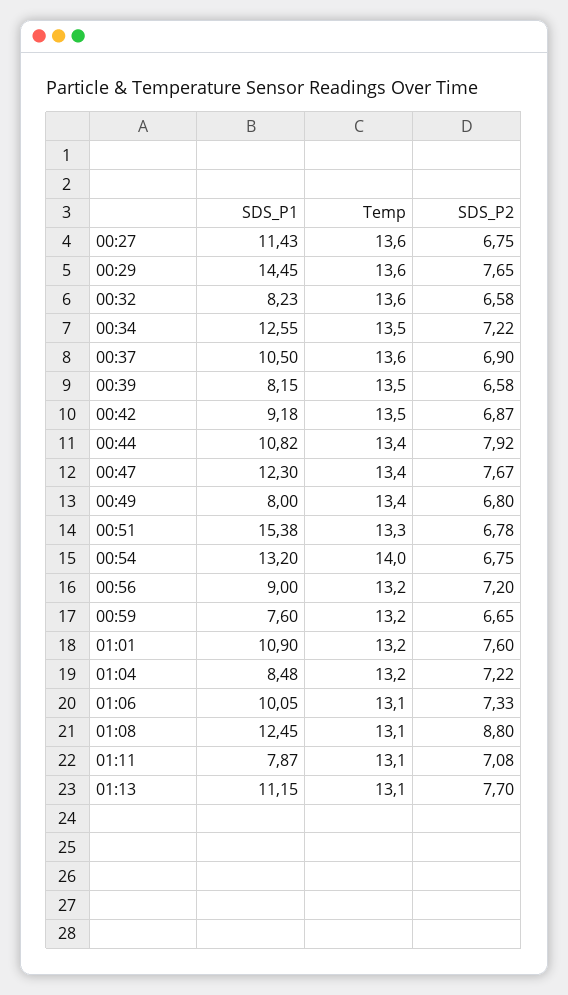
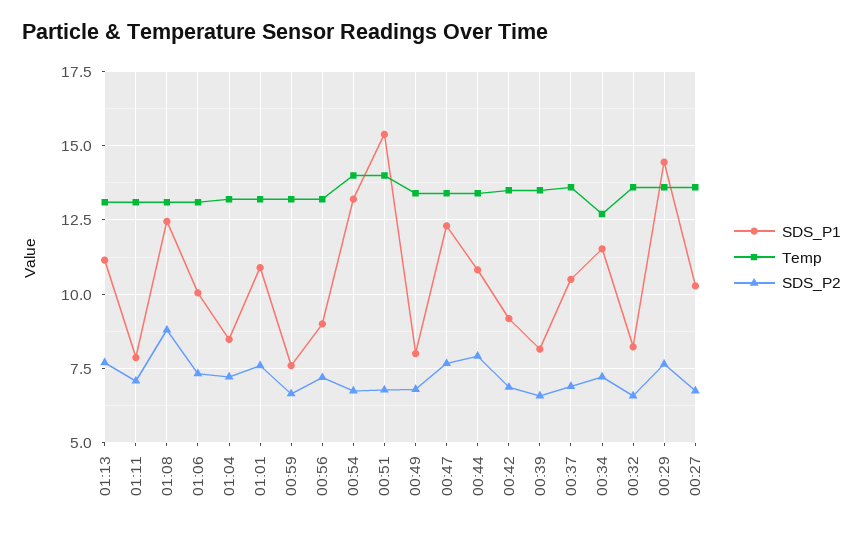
SDS_P1, 00:27: 11.43 -> 10.25
SDS_P1, 00:34: 12.55 -> 11.5
Temp, 00:34: 13.5 -> 12.75
Temp, 00:51: 13.3 -> 14

